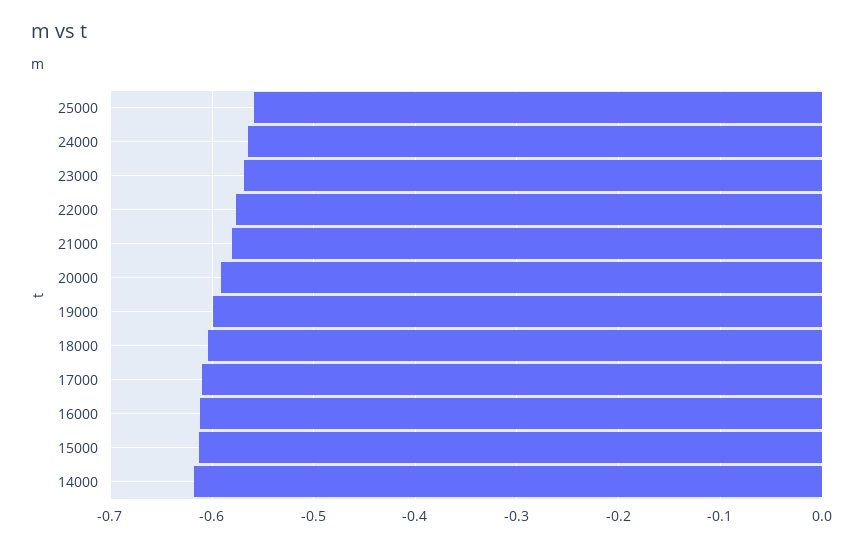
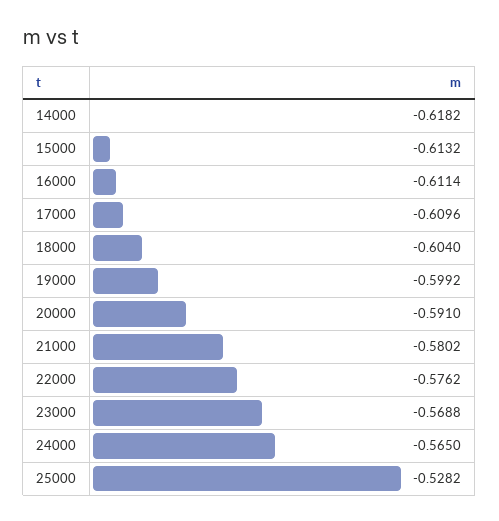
25000: -0.56 -> -0.5282

